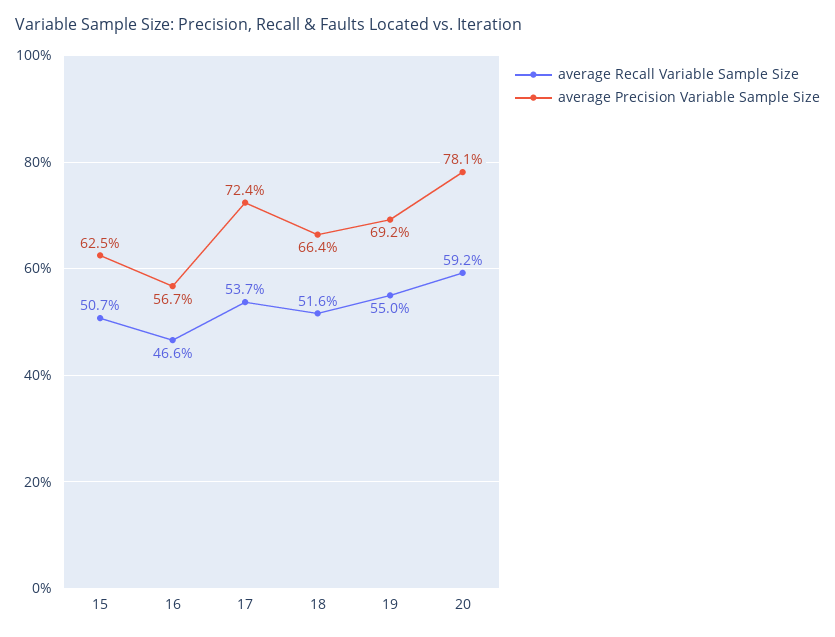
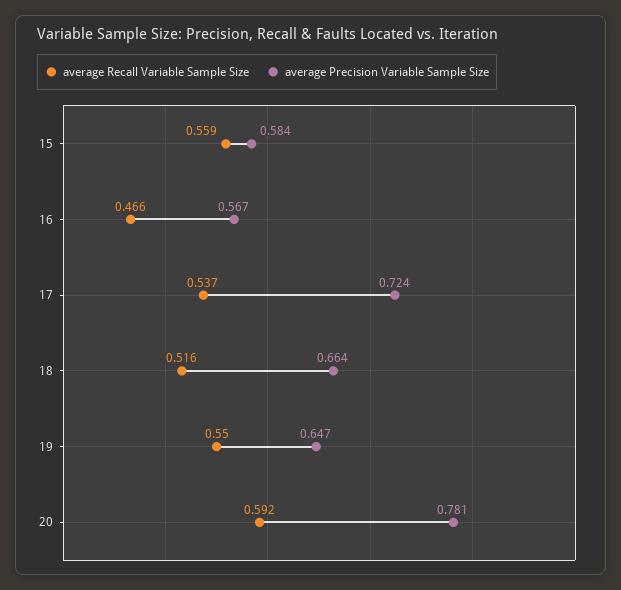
average Recall Variable Sample Size, 15: 0.507 -> 0.559
average Precision Variable Sample Size, 15: 0.625 -> 0.584
average Precision Variable Sample Size, 19: 0.692 -> 0.647

